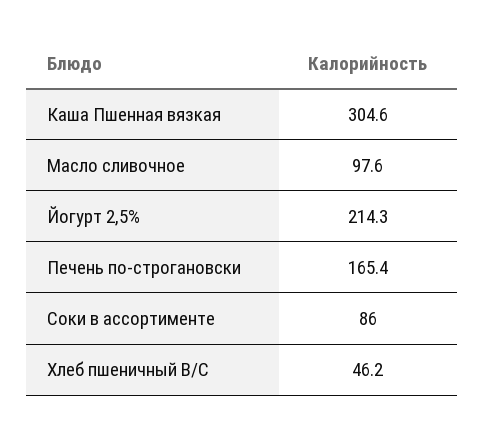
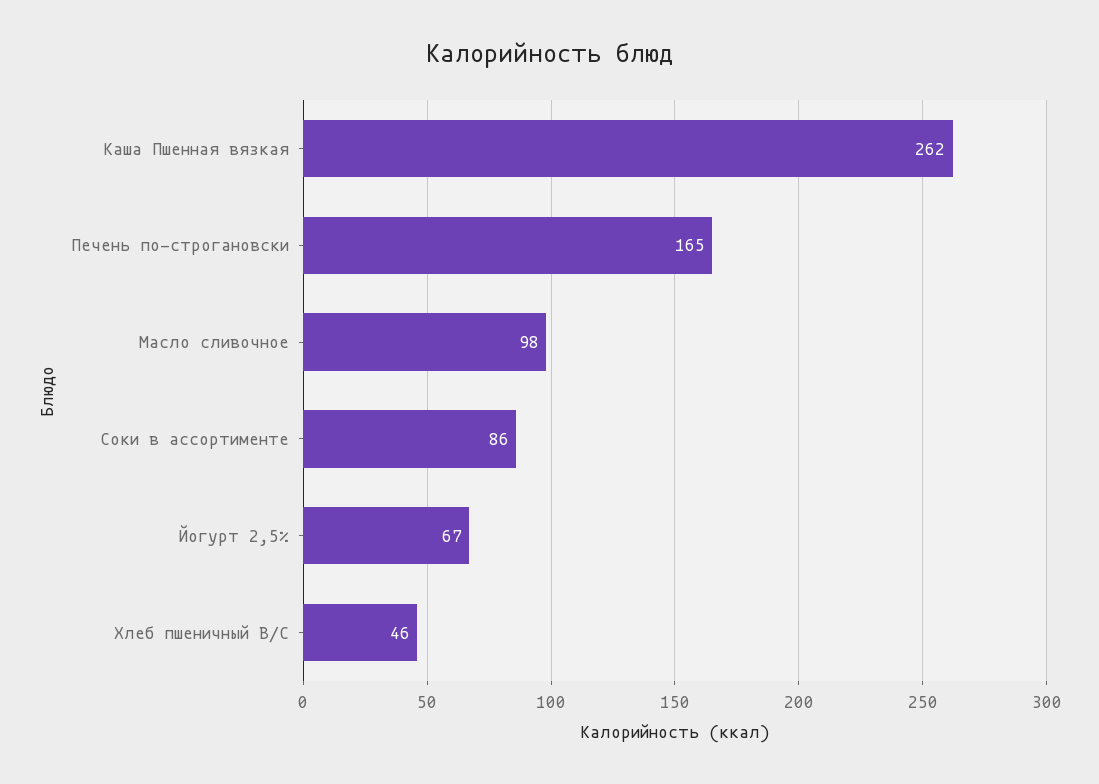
Каша Пшенная вязкая: 304.6 -> 262
Йогурт 2,5%: 214.3 -> 67

